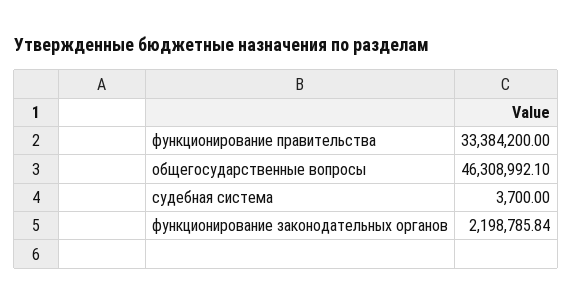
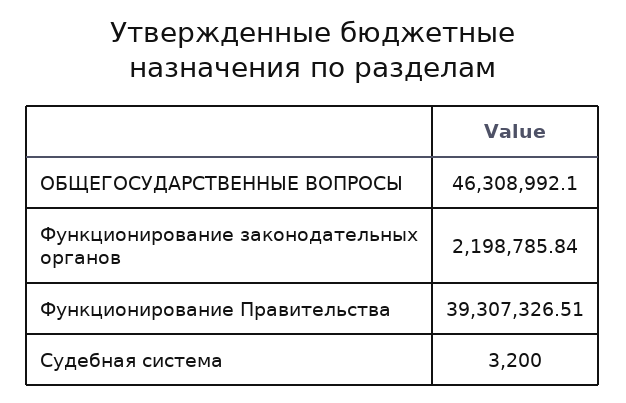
функционирование правительства: 33384200 -> 39307326.51
судебная система: 3700 -> 3200

